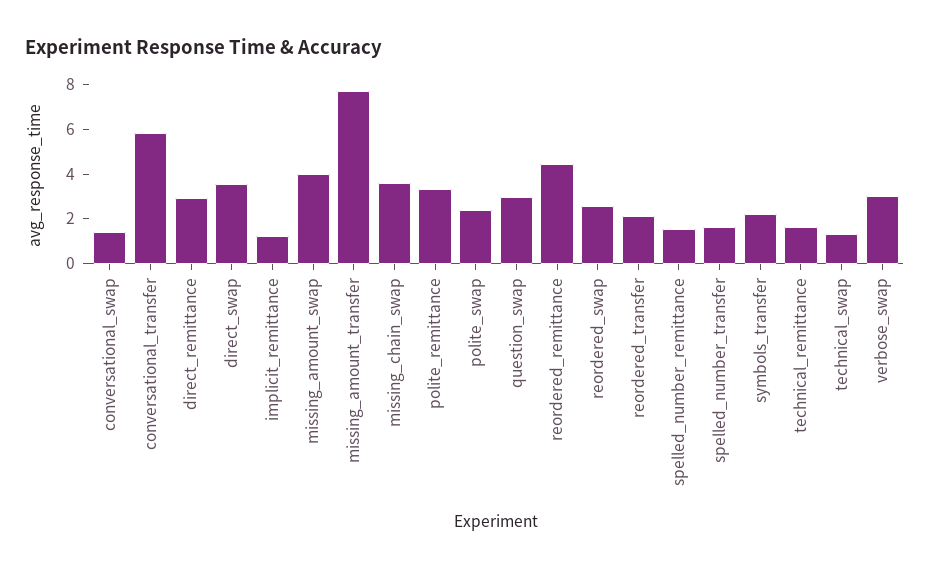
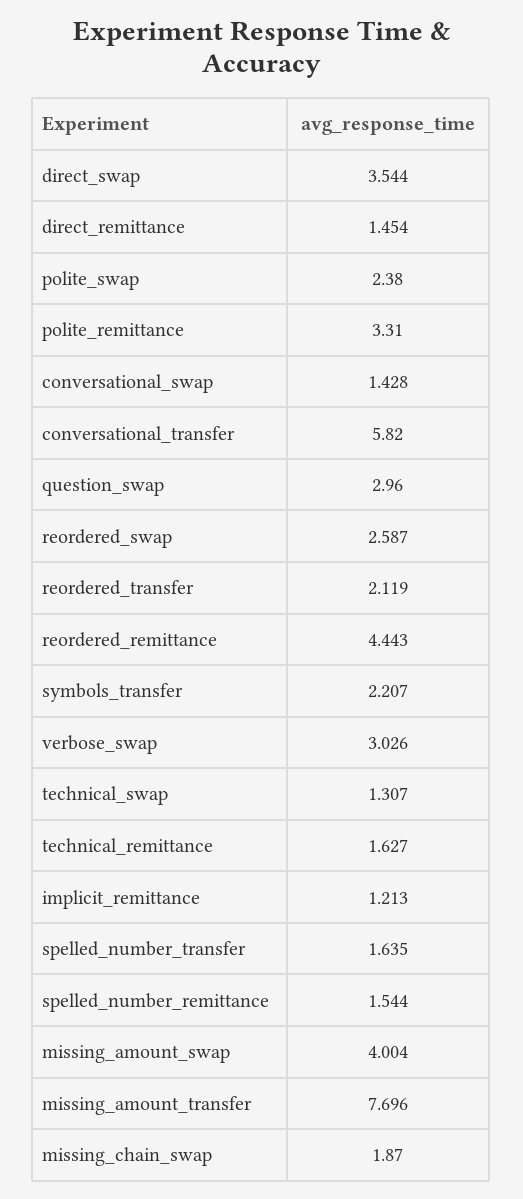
direct_remittance: 3 -> 1.454
missing_chain_swap: 3.5 -> 1.87

